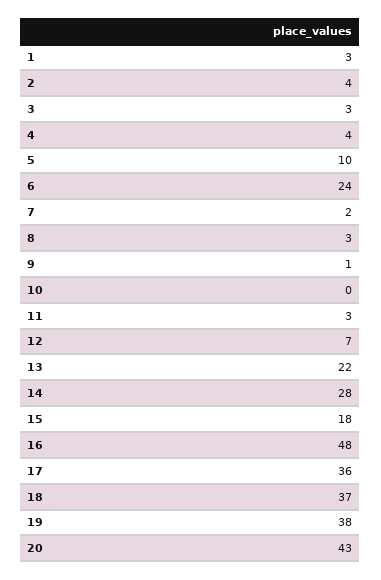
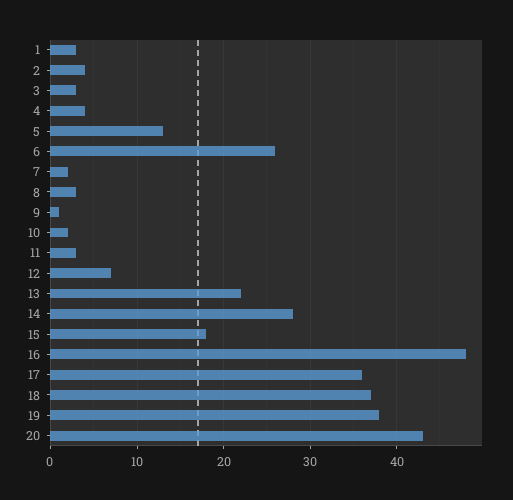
5: 10 -> 13
6: 24 -> 26
10: 0 -> 2

